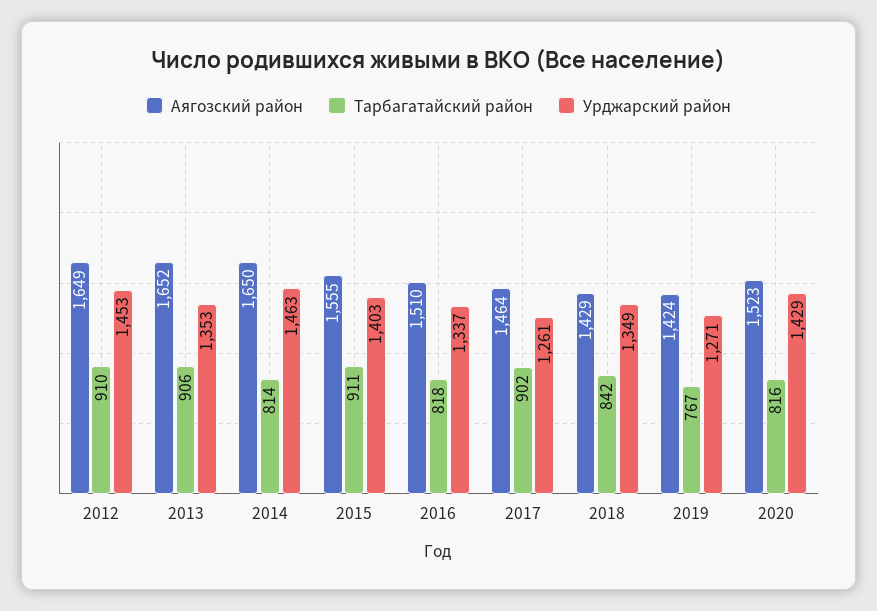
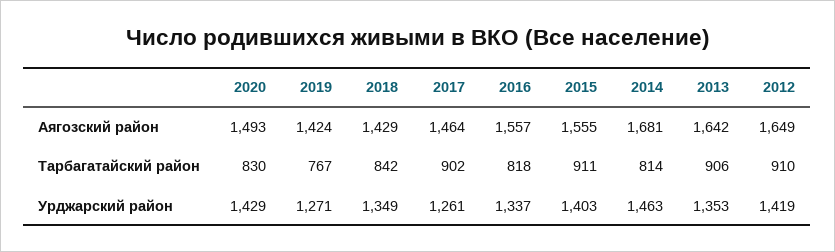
Урджарский район, 2012: 1453 -> 1419
Аягозский район, 2013: 1652 -> 1642
Аягозский район, 2014: 1650 -> 1681
Аягозский район, 2016: 1510 -> 1557
Аягозский район, 2020: 1523 -> 1493
Тарбагатайский район, 2020: 816 -> 830

